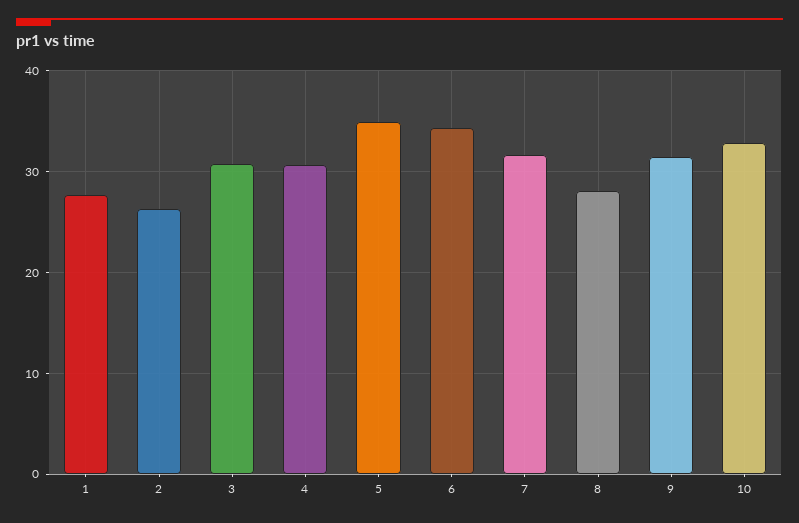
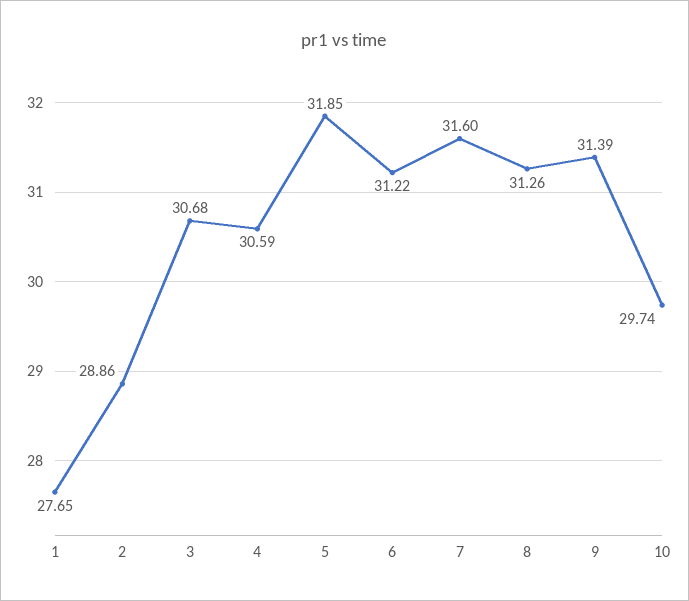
2: 26 -> 28.86
5: 35 -> 31.85
6: 34 -> 31.22
8: 28 -> 31.26
10: 33 -> 29.74

